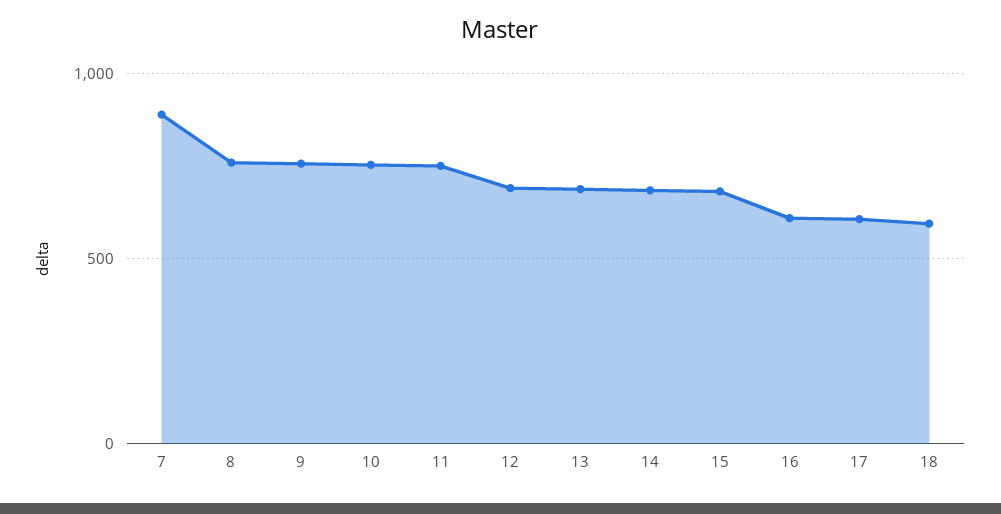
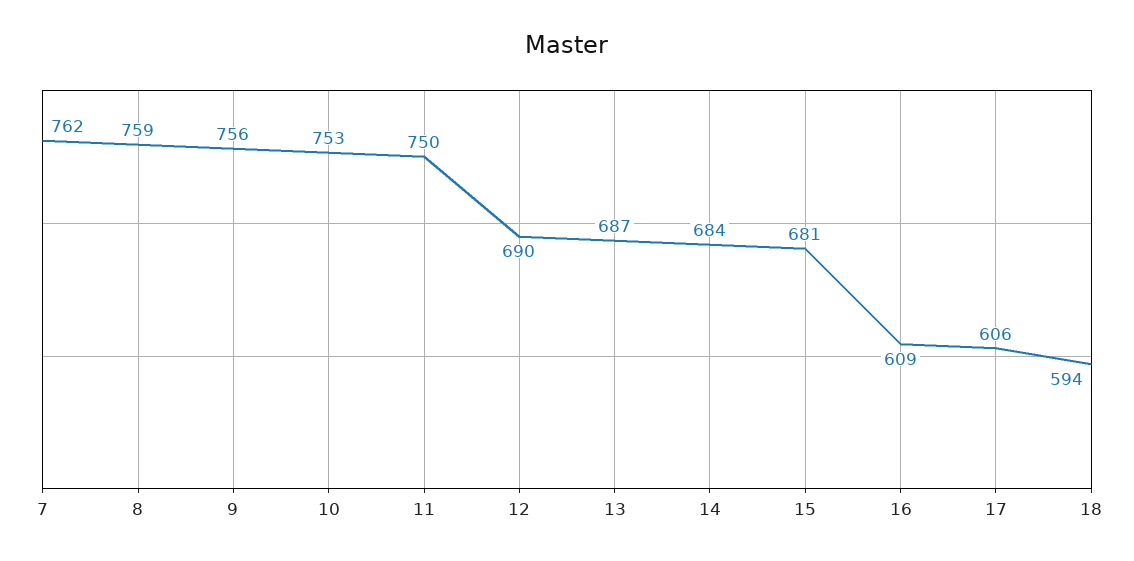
7: 900 -> 762

